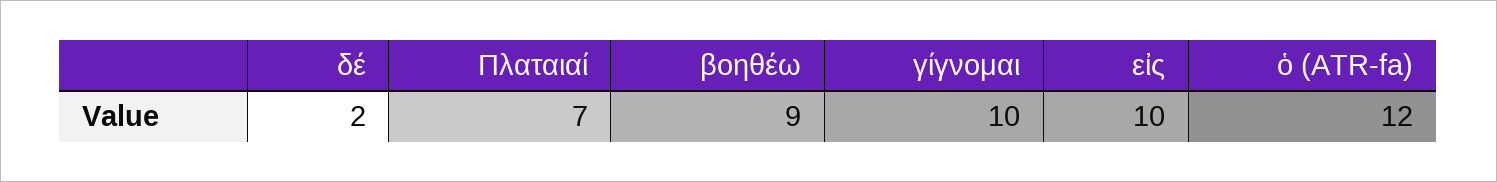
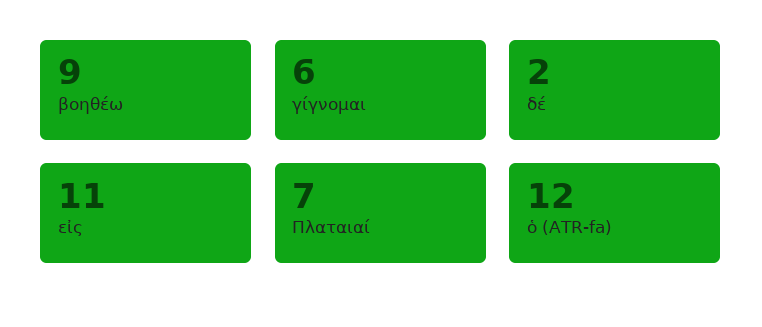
γίγνομαι: 10 -> 6
εἰς: 10 -> 11

